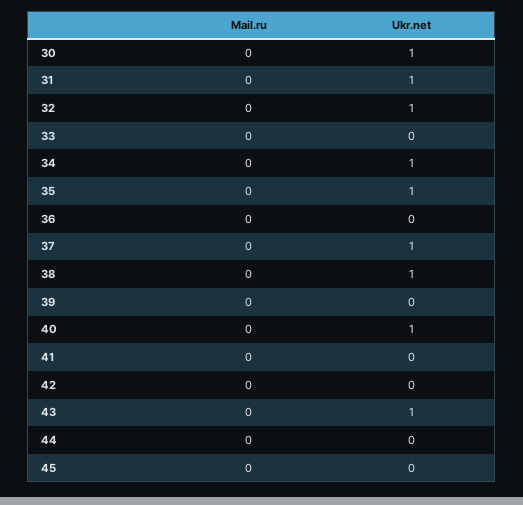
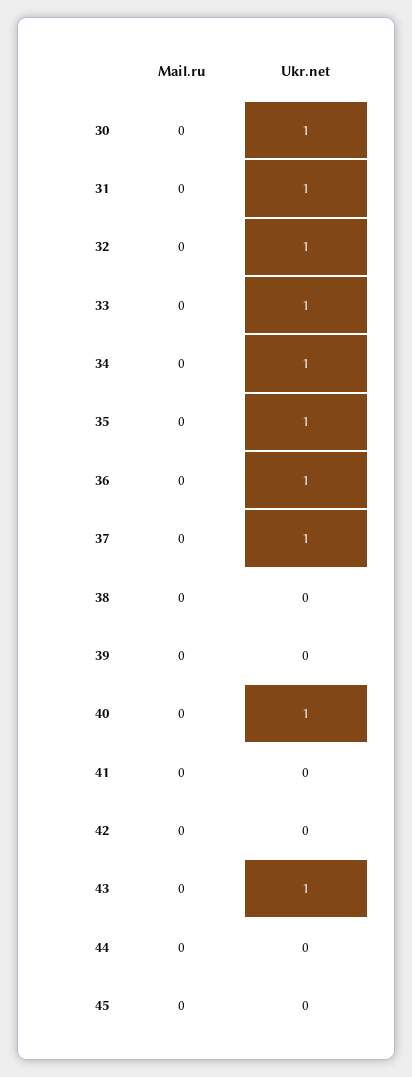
Ukr.net, 33: 0 -> 1
Ukr.net, 36: 0 -> 1
Ukr.net, 38: 1 -> 0

